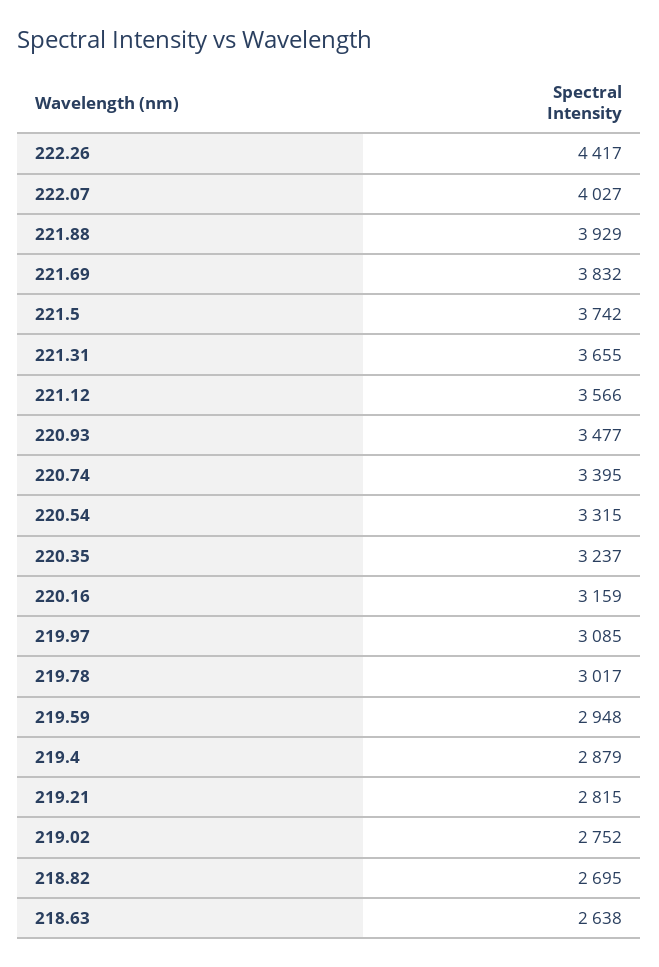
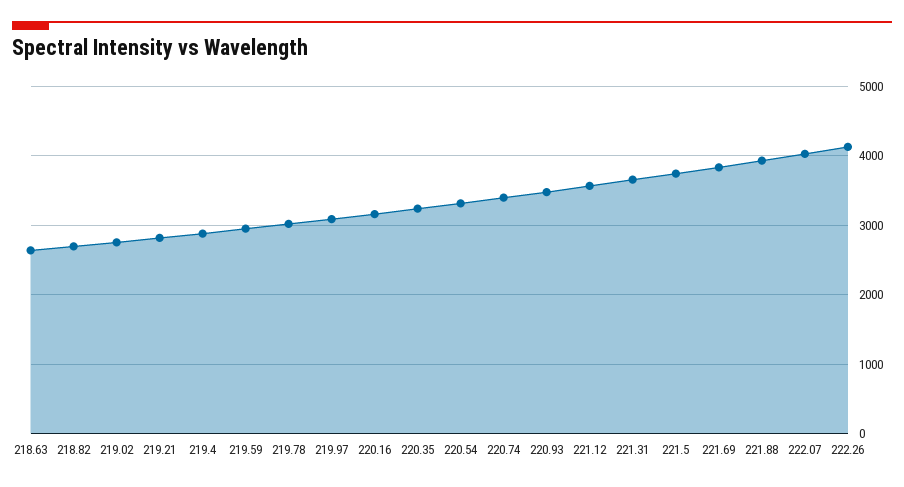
222.26: 4417 -> 4100

